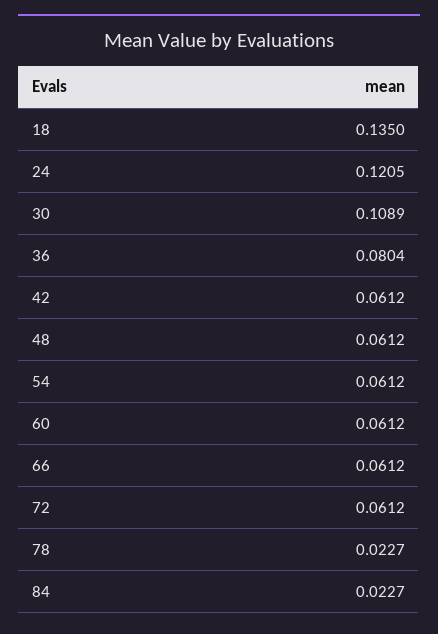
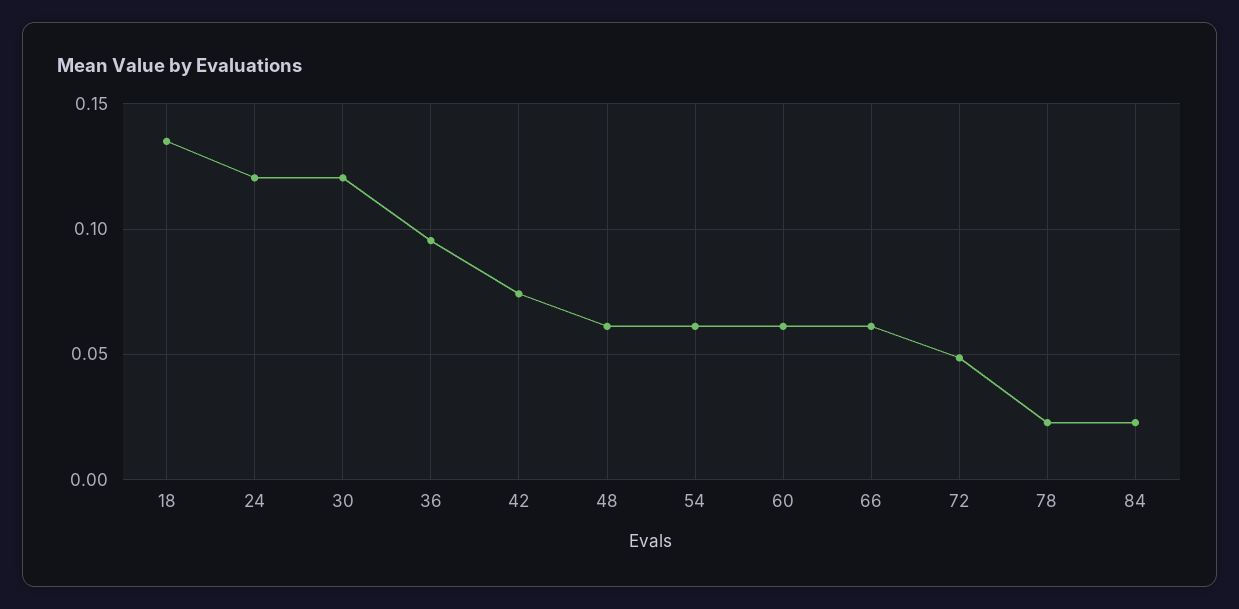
30: 0.1089 -> 0.12
36: 0.0804 -> 0.095
42: 0.0612 -> 0.075
72: 0.0612 -> 0.05

